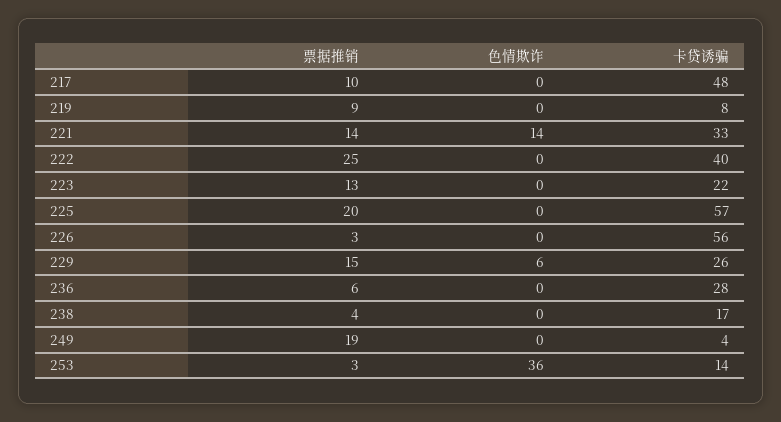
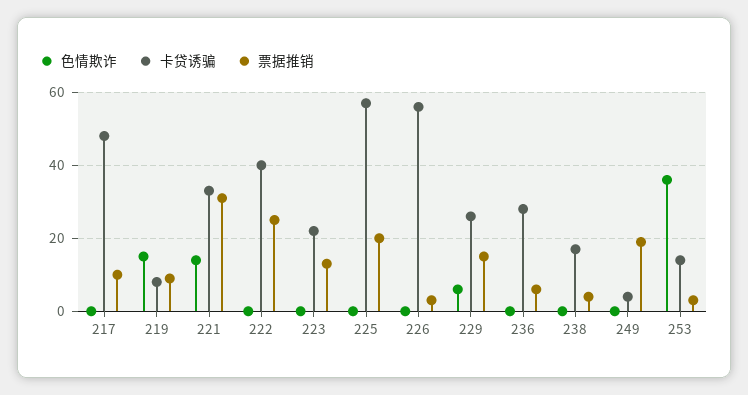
色情欺诈, 219: 0 -> 15
票据推销, 221: 14 -> 30

